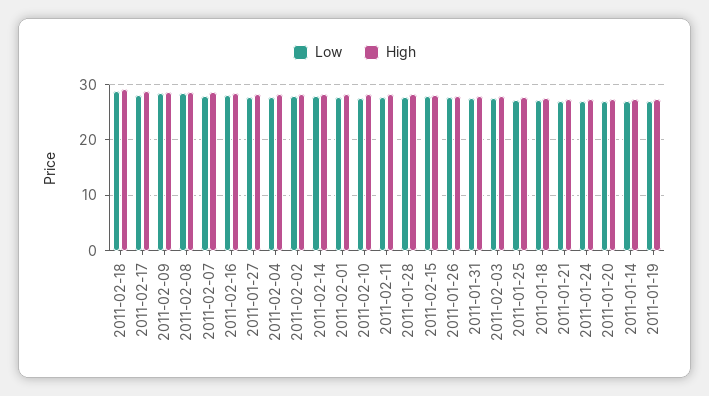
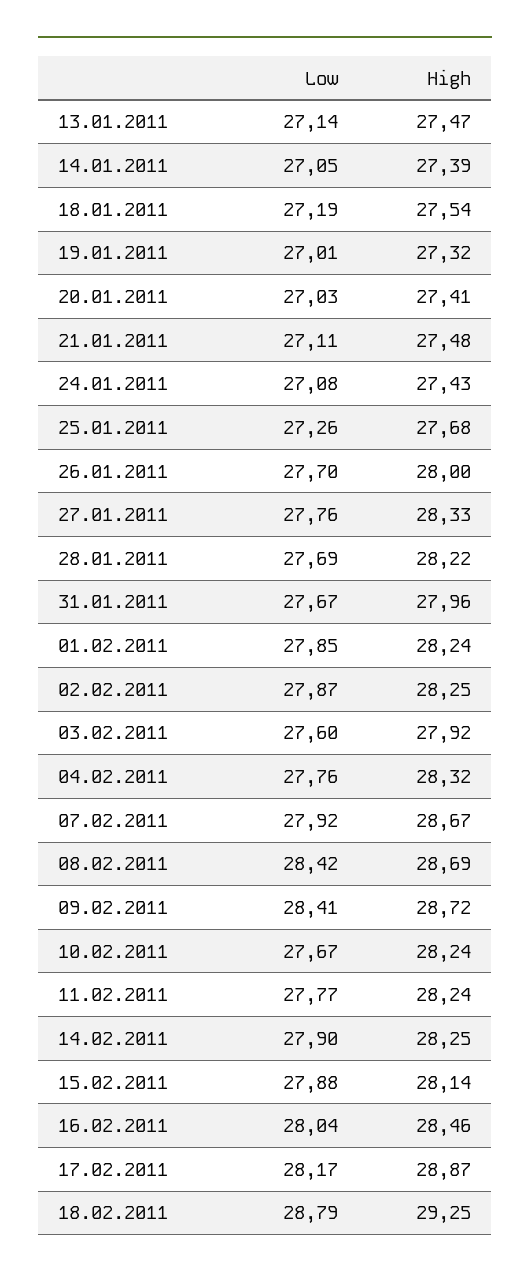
Low, 13.01.2011: none -> 27.14
High, 13.01.2011: none -> 27.47

